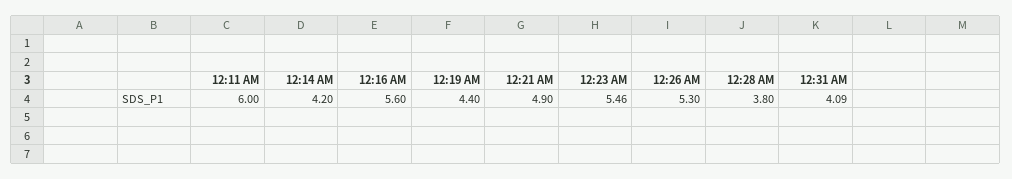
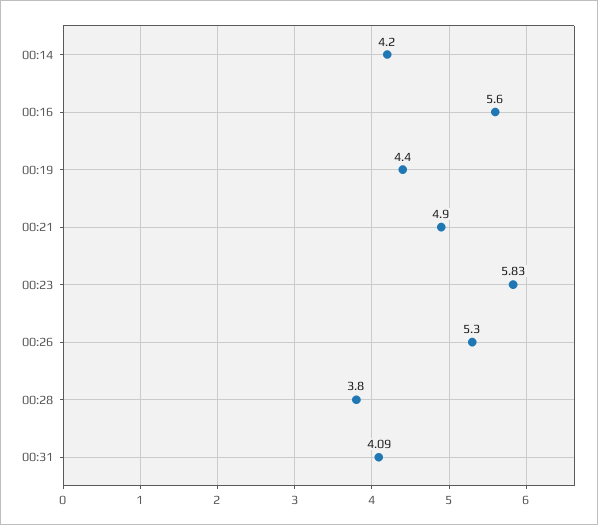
12:11 AM: 6 -> none
12:23 AM: 5.46 -> 5.83

